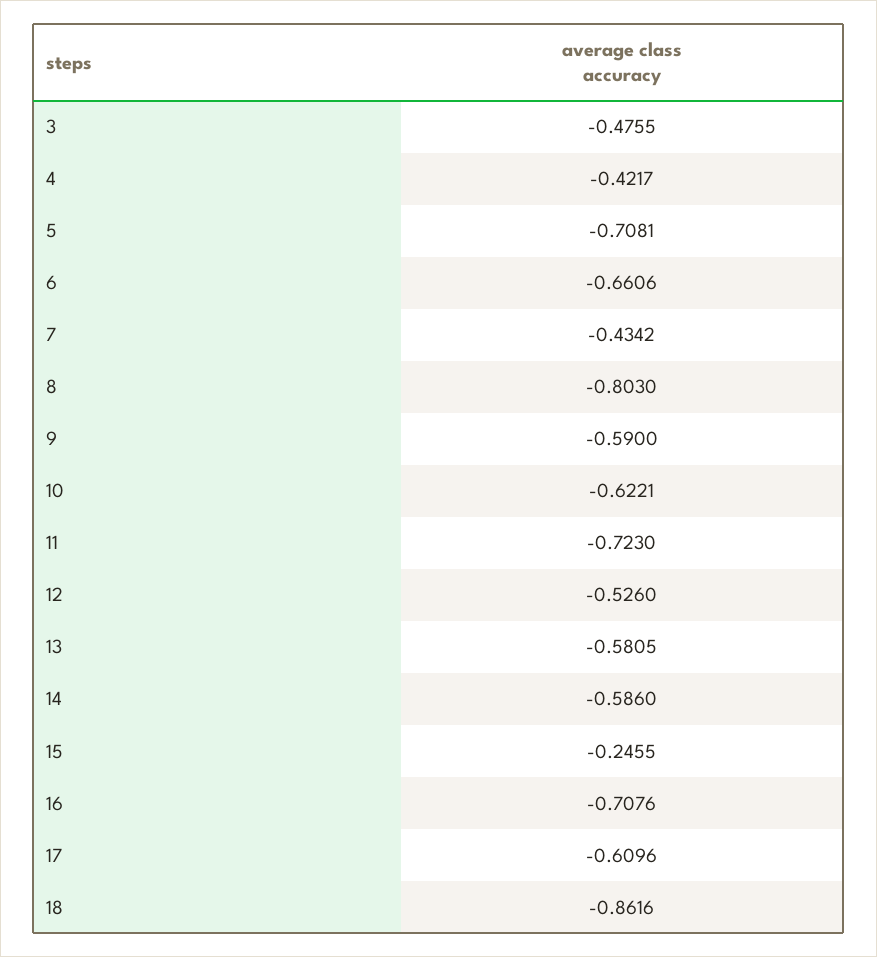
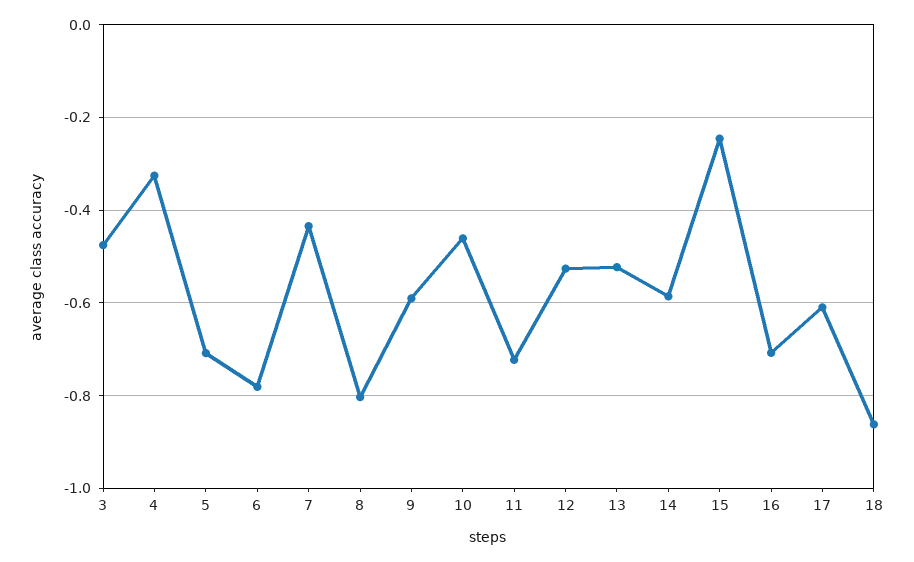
4: -0.4217 -> -0.32
6: -0.6606 -> -0.78
10: -0.6221 -> -0.46
13: -0.5805 -> -0.52

